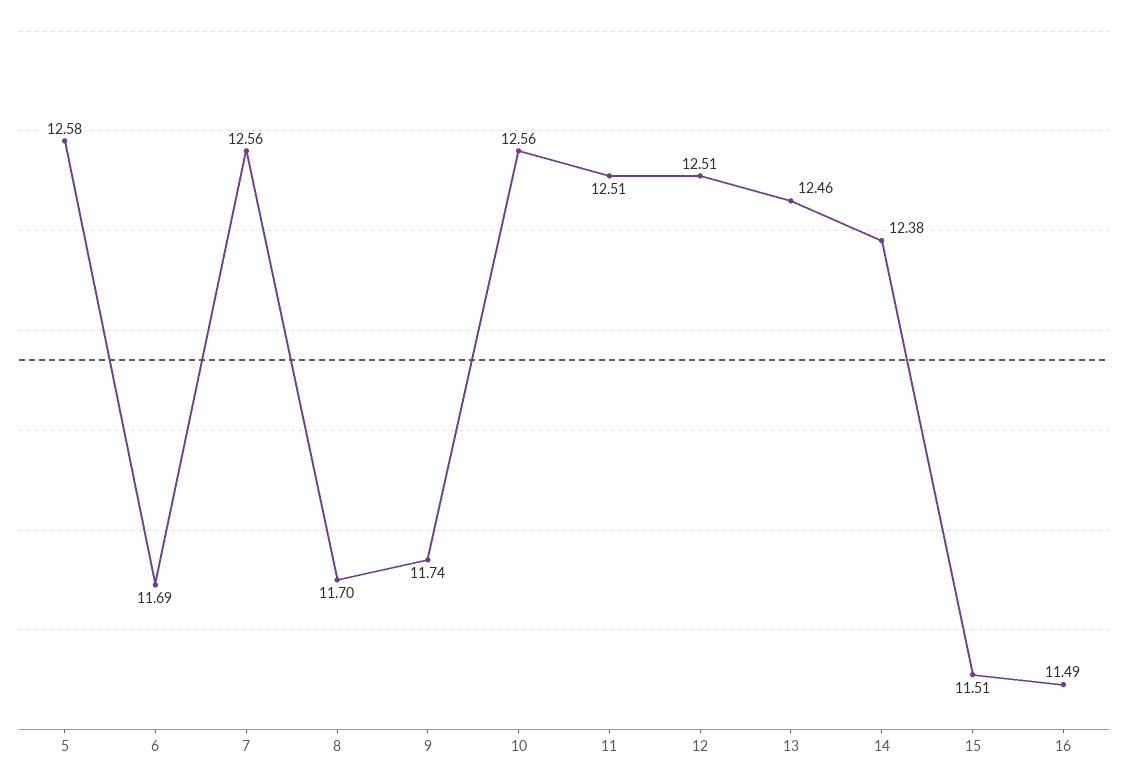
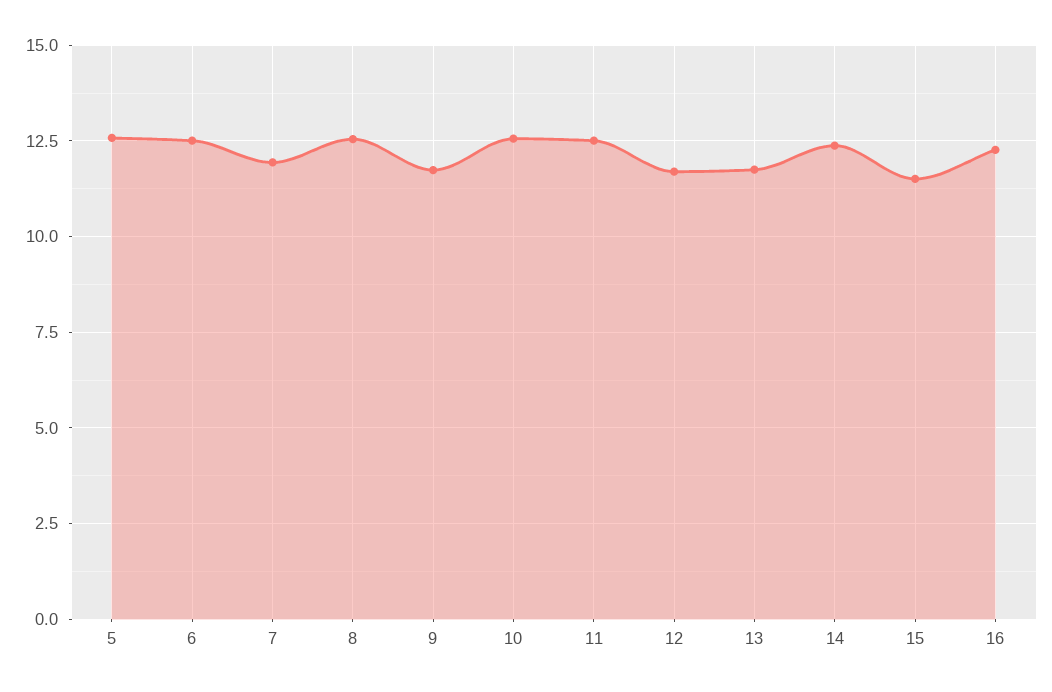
6: 11.69 -> 12.5
7: 12.56 -> 12
8: 11.7 -> 12.5
12: 12.51 -> 11.75
13: 12.46 -> 11.75
16: 11.49 -> 12.25

